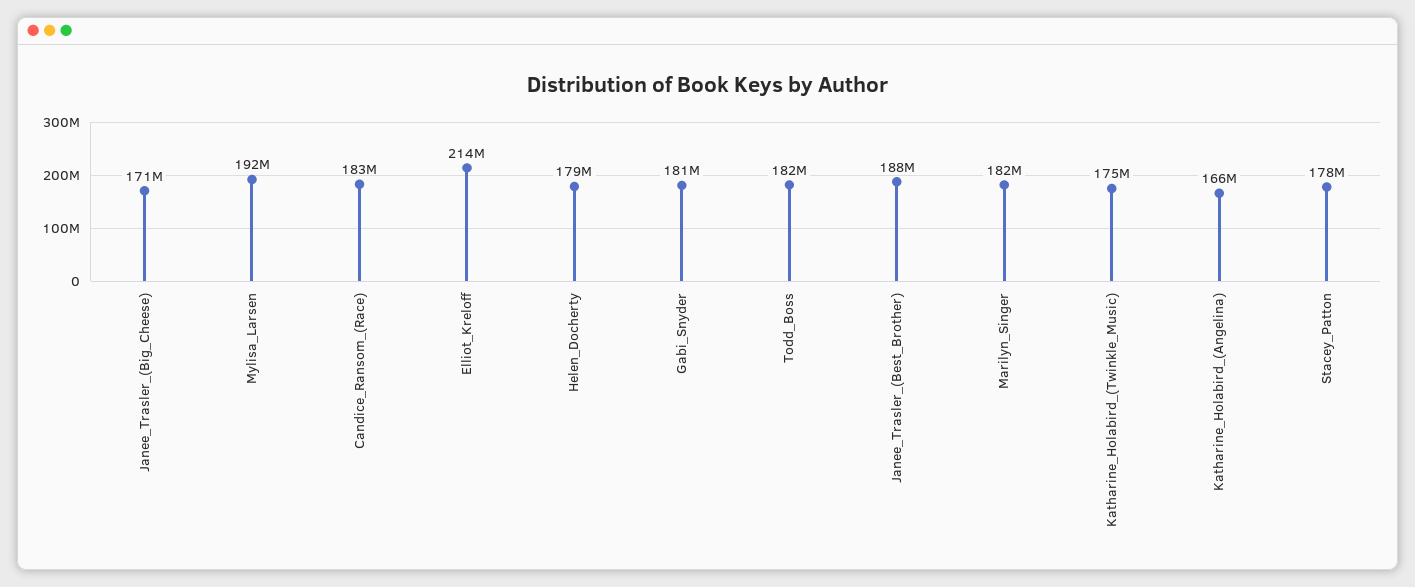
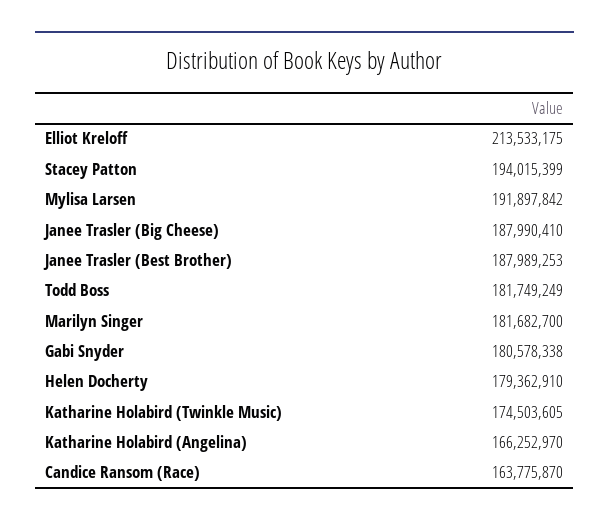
Janee_Trasler_(Big_Cheese): 171000000 -> 187990410
Candice_Ransom_(Race): 183000000 -> 163775870
Stacey_Patton: 178000000 -> 194015399

